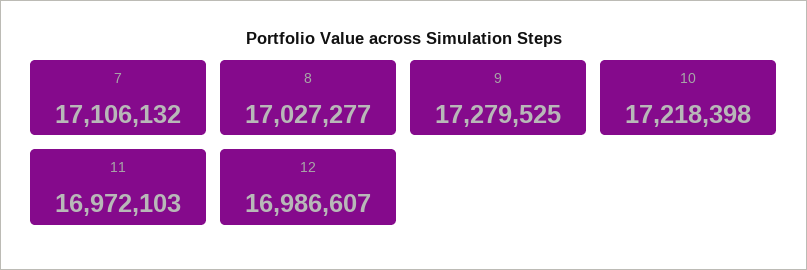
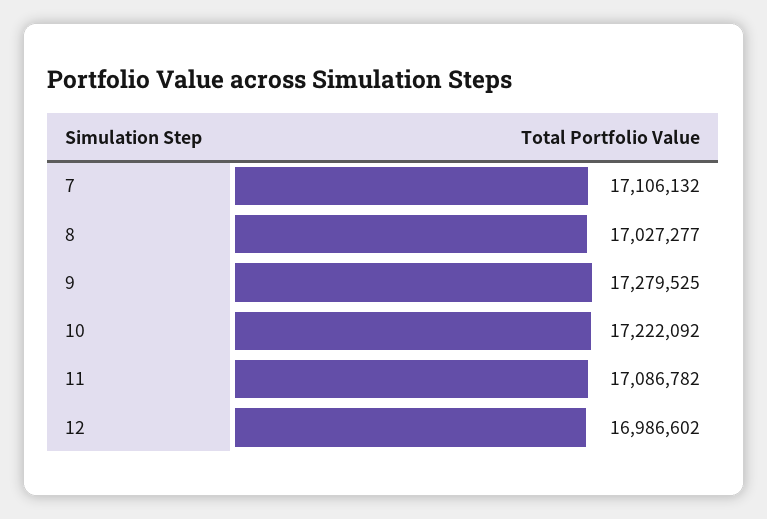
10: 17218398 -> 17222092
11: 16972103 -> 17086782
12: 16986607 -> 16986602

